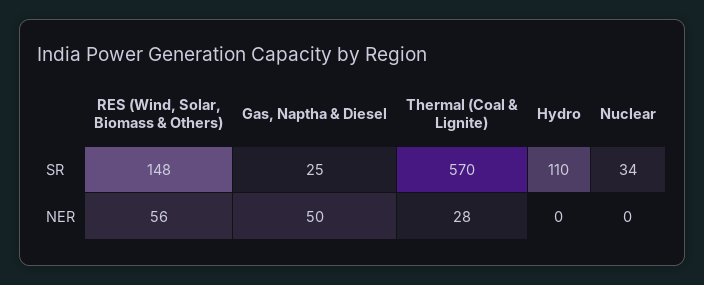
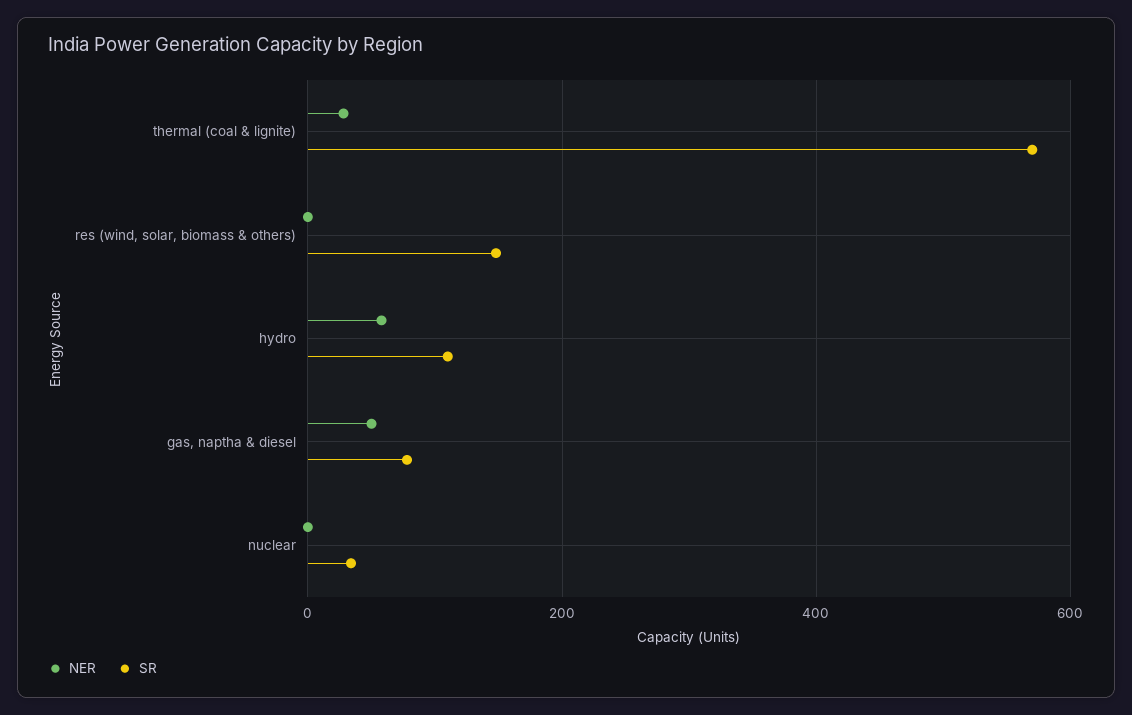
SR, Gas, Naptha & Diesel: 25 -> 80
NER, RES (Wind, Solar, Biomass & Others): 56 -> 0
NER, Hydro: 0 -> 60

